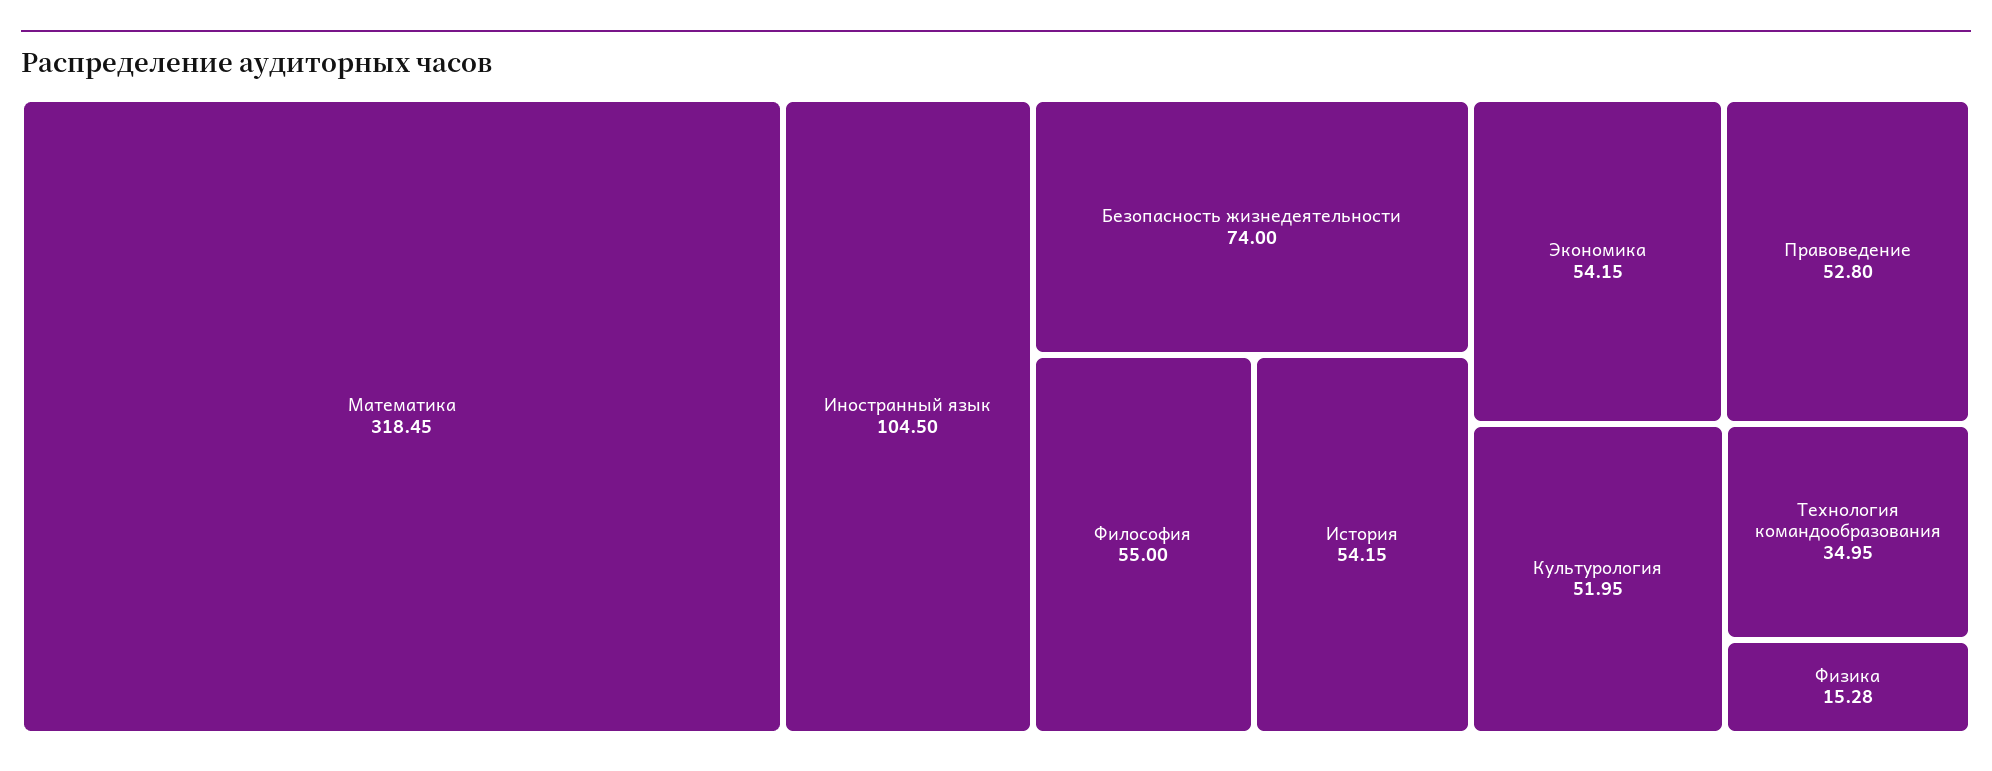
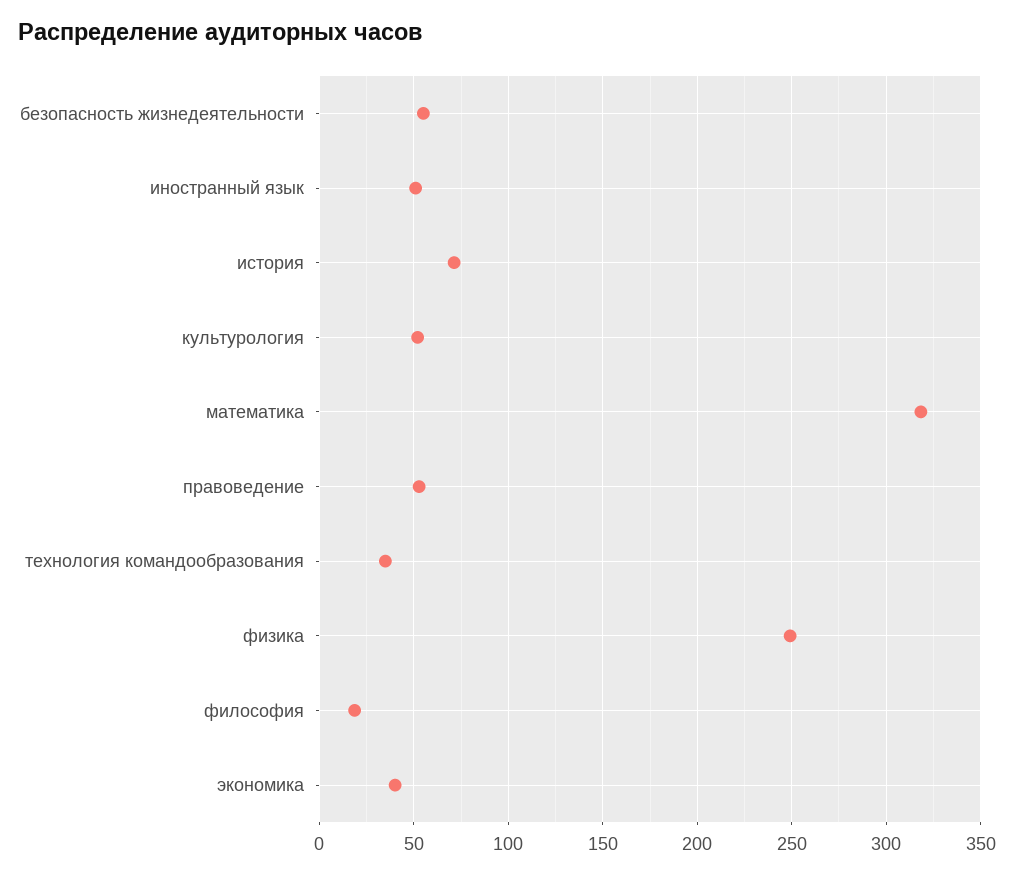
Иностранный язык: 104.5 -> 50
Безопасность жизнедеятельности: 74 -> 55
Философия: 55 -> 20
История: 54.15 -> 70
Экономика: 54.15 -> 40
Физика: 15.28 -> 250

